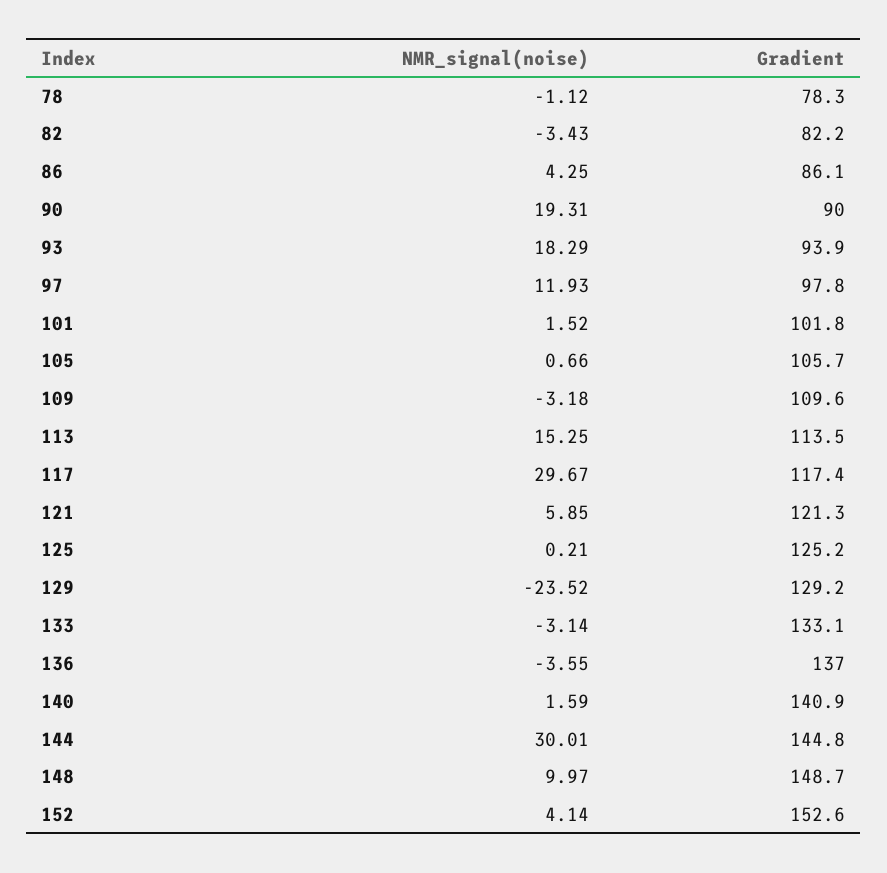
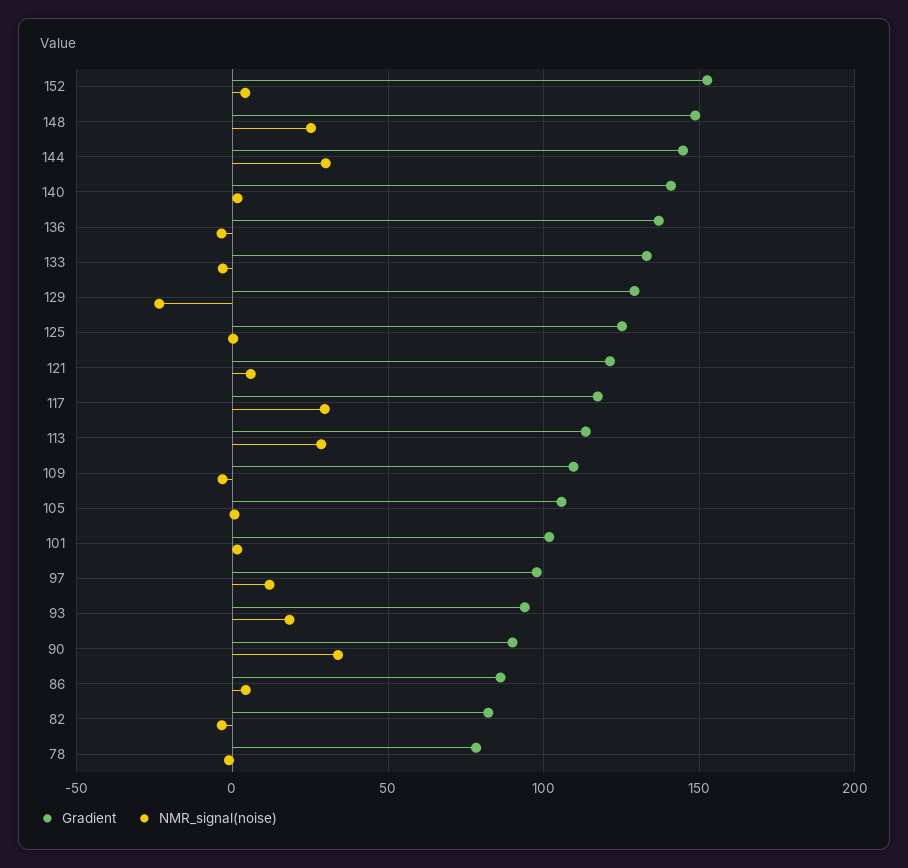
NMR_signal(noise), 90: 19.31 -> 35
NMR_signal(noise), 113: 15.25 -> 30
NMR_signal(noise), 148: 9.97 -> 25

